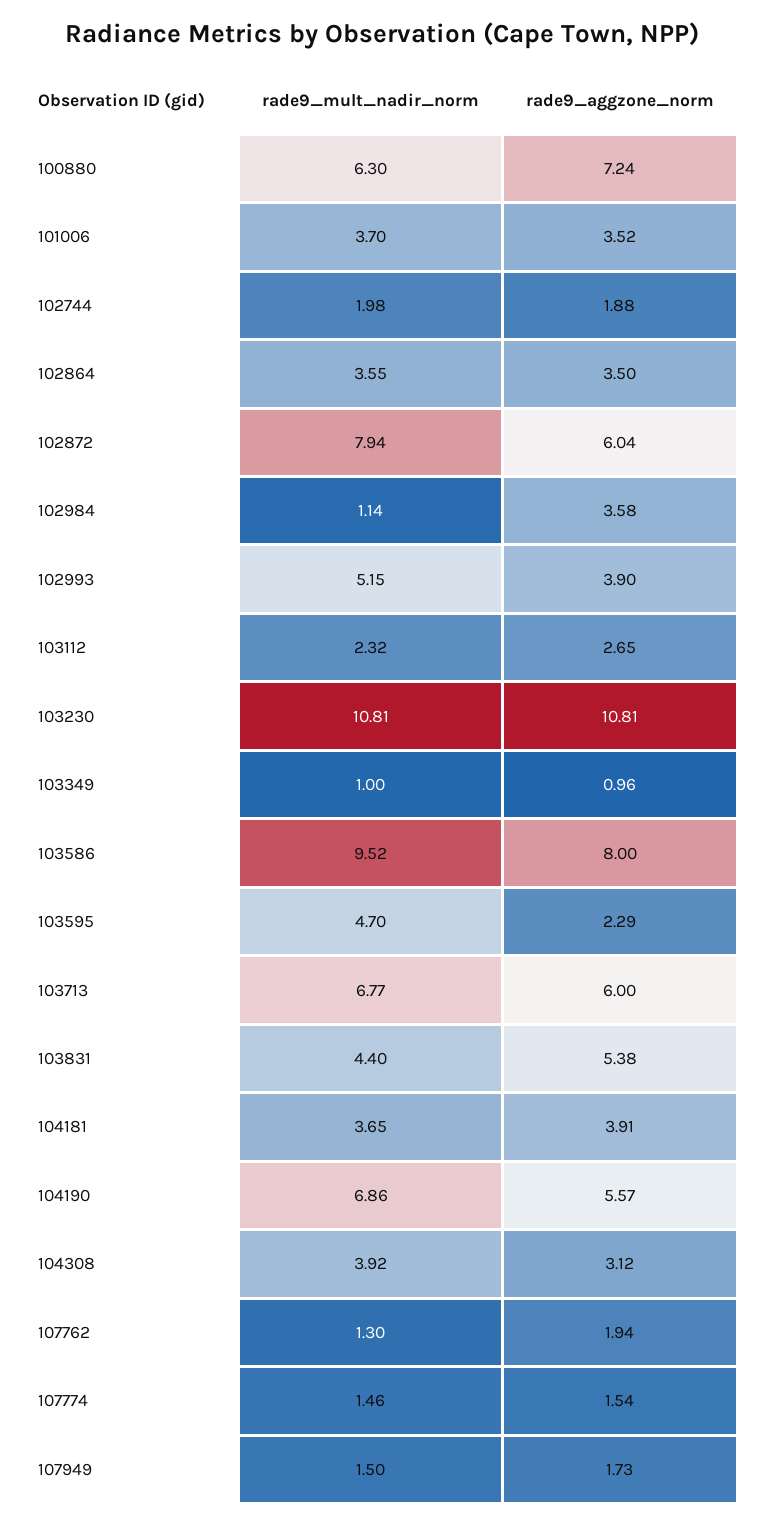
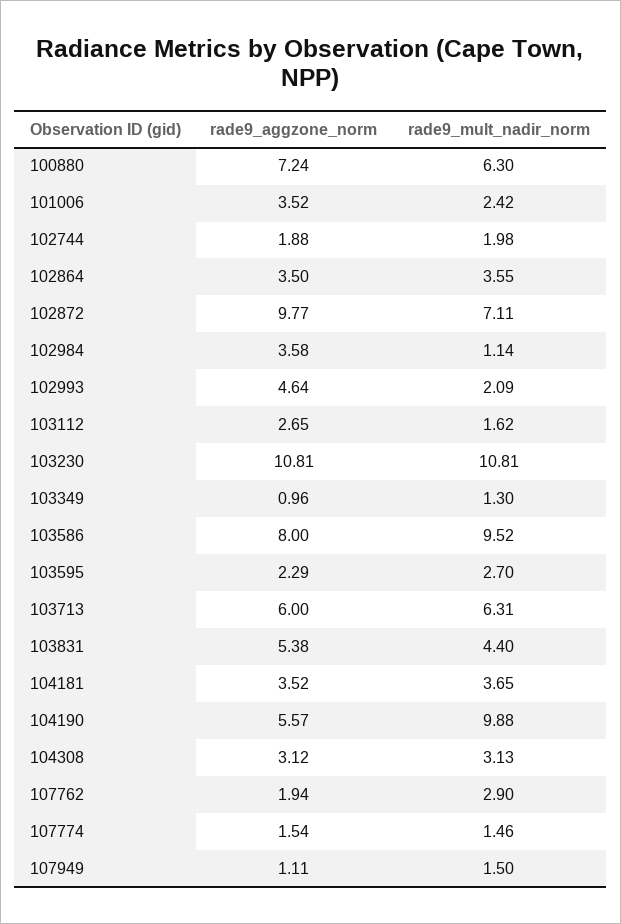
rade9_mult_nadir_norm, 101006: 3.7 -> 2.42
rade9_mult_nadir_norm, 102872: 7.94 -> 7.11
rade9_aggzone_norm, 102872: 6.04 -> 9.77
rade9_mult_nadir_norm, 102993: 5.15 -> 2.09
rade9_aggzone_norm, 102993: 3.9 -> 4.64
rade9_mult_nadir_norm, 103112: 2.32 -> 1.62
rade9_mult_nadir_norm, 103349: 1 -> 1.3
rade9_mult_nadir_norm, 103595: 4.7 -> 2.7
rade9_mult_nadir_norm, 103713: 6.77 -> 6.31
rade9_aggzone_norm, 104181: 3.91 -> 3.52
rade9_mult_nadir_norm, 104190: 6.86 -> 9.88
rade9_mult_nadir_norm, 104308: 3.92 -> 3.13
rade9_mult_nadir_norm, 107762: 1.3 -> 2.9
rade9_aggzone_norm, 107949: 1.73 -> 1.11

